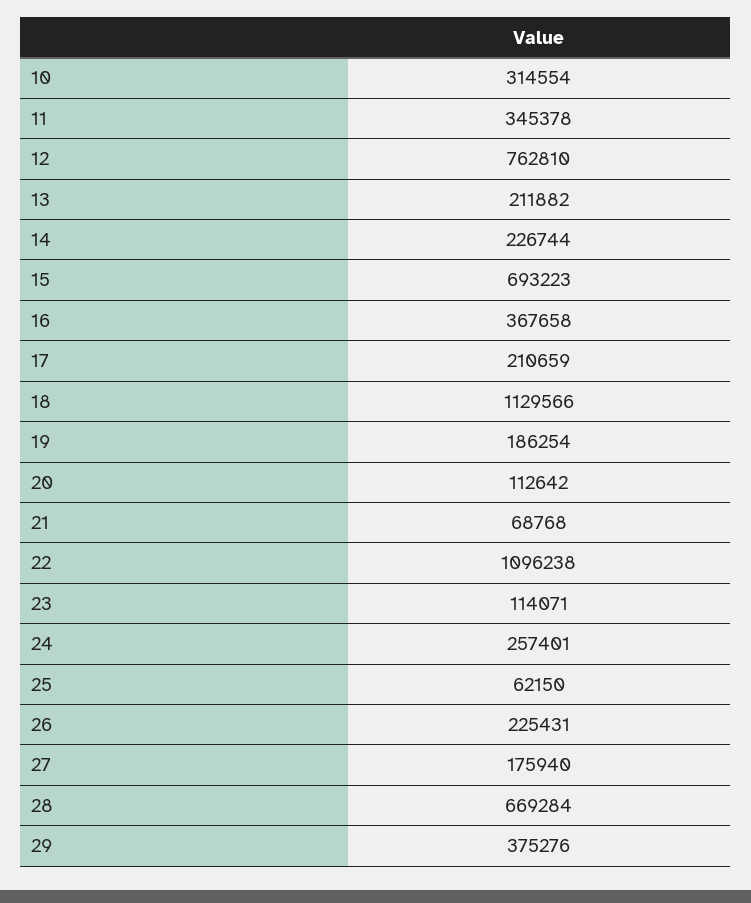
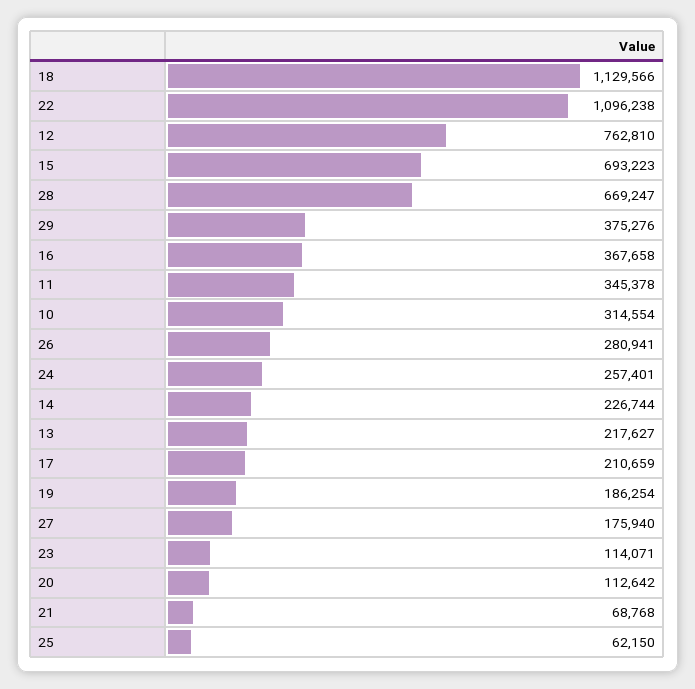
13: 211882 -> 217627
26: 225431 -> 280941
28: 669284 -> 669247

